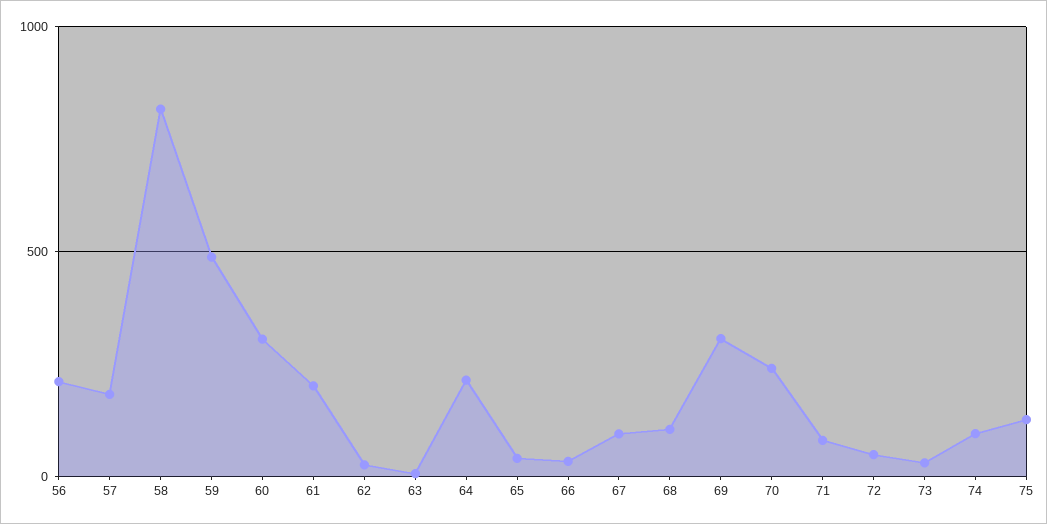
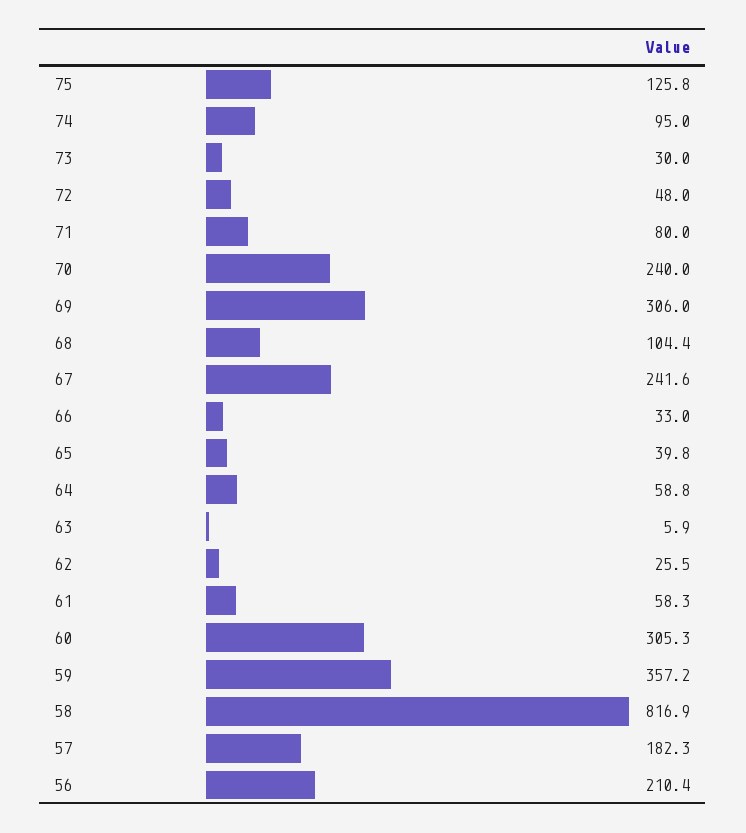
59: 500 -> 357.2
61: 200 -> 58.3
64: 200 -> 58.8
67: 100 -> 241.6

